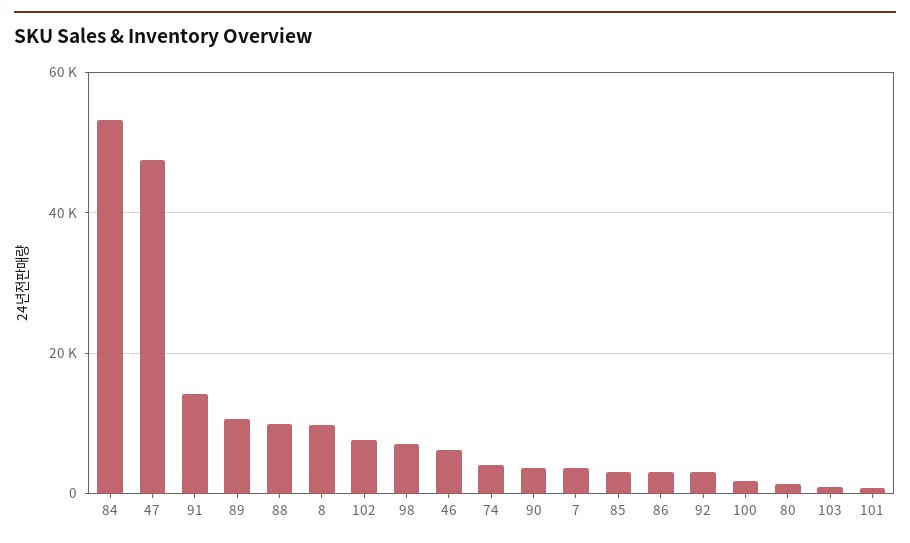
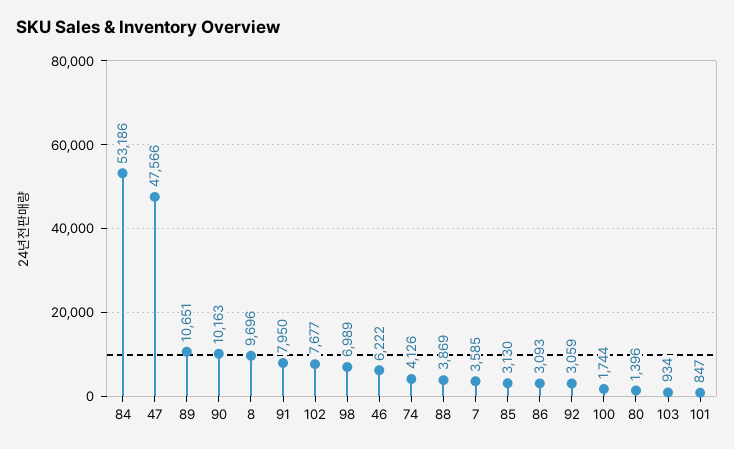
91: 14000 -> 7950
88: 10000 -> 3869
90: 4000 -> 10163

